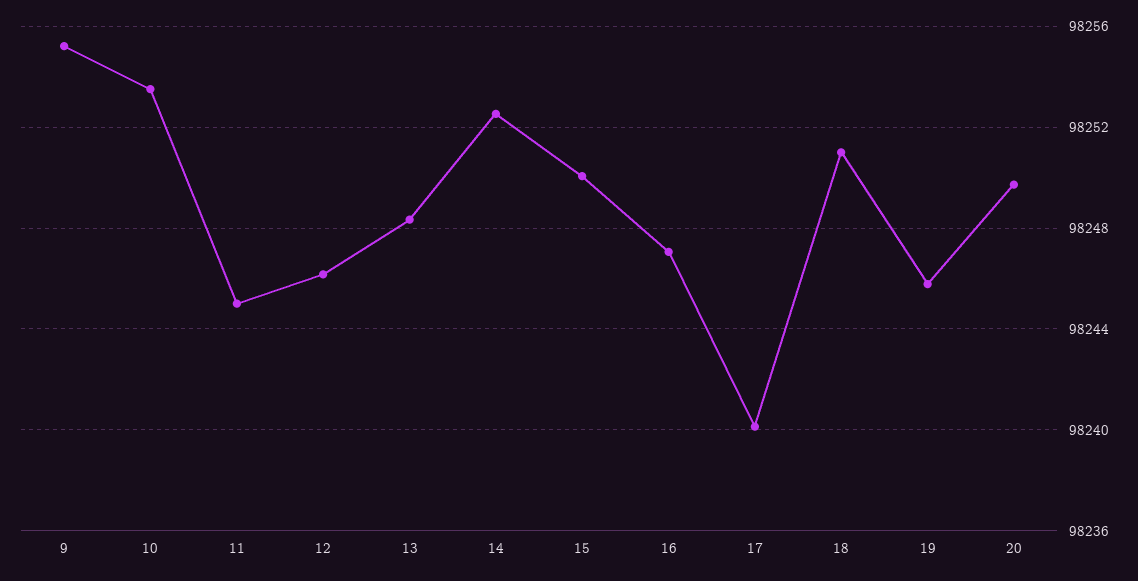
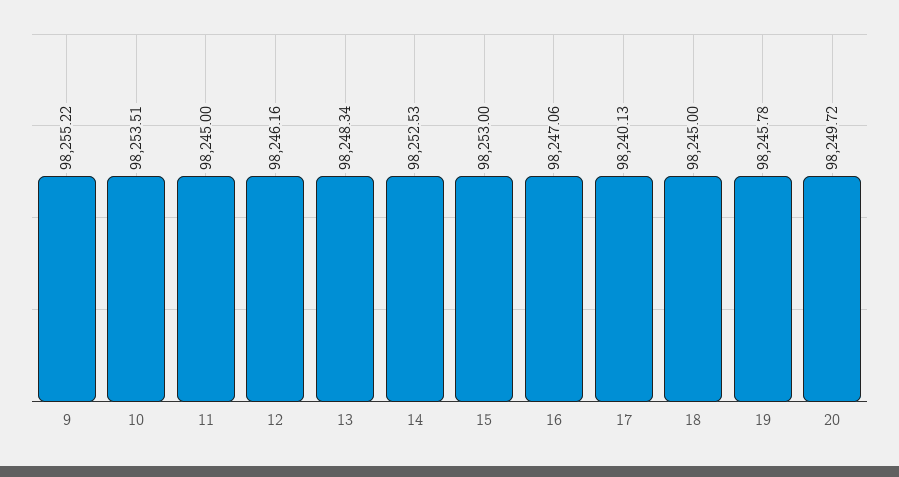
15: 98250 -> 98253
18: 98251 -> 98245

